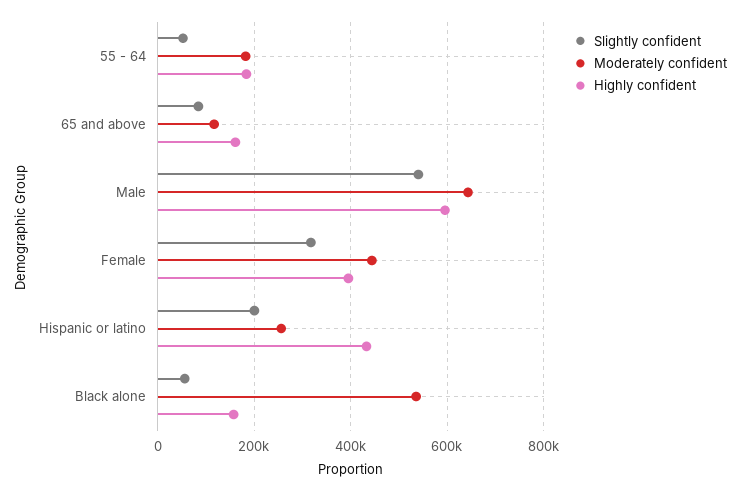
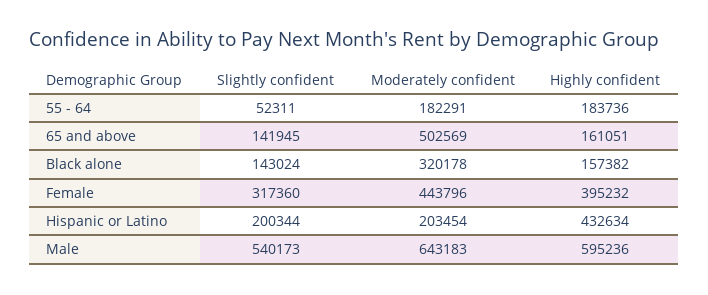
Slightly confident, 65 and above: 80000 -> 141945
Moderately confident, 65 and above: 120000 -> 502569
Moderately confident, Hispanic or latino: 260000 -> 203454
Slightly confident, Black alone: 60000 -> 143024
Moderately confident, Black alone: 540000 -> 320178

